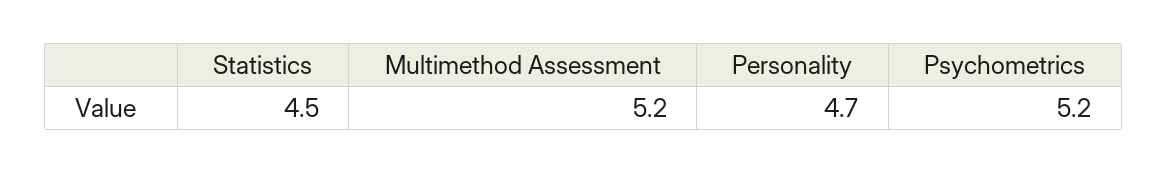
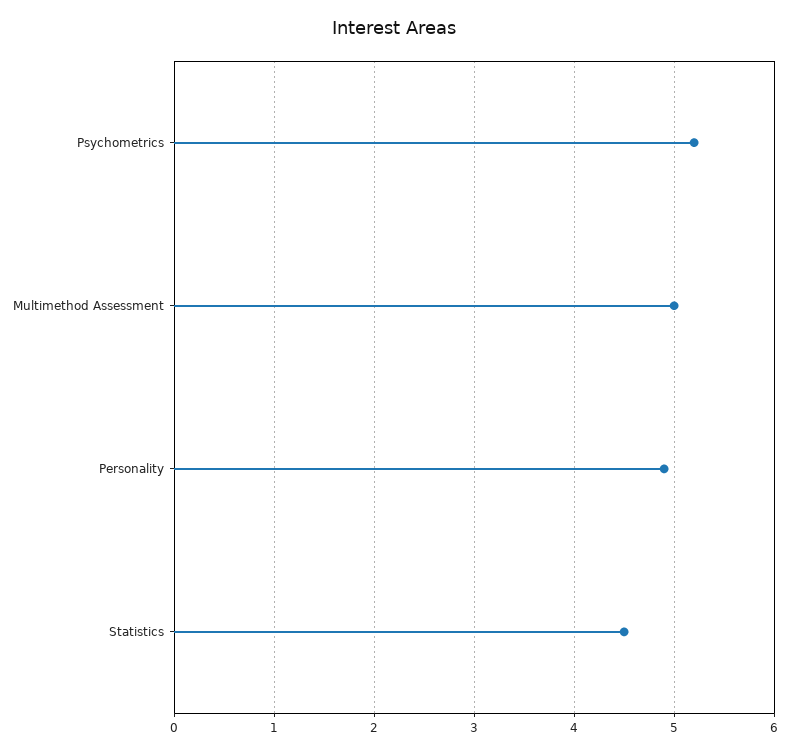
Multimethod Assessment: 5.2 -> 5
Personality: 4.7 -> 4.9

